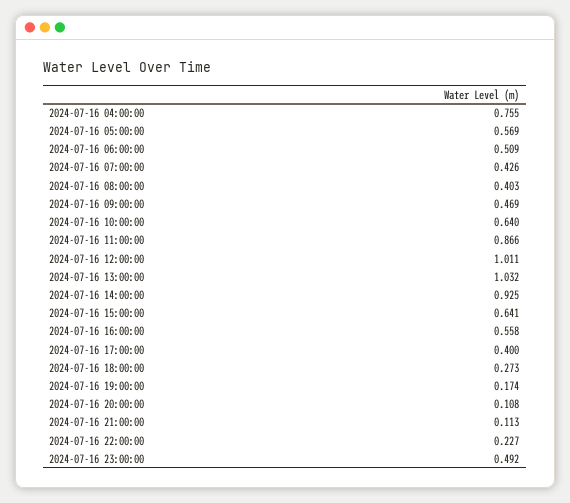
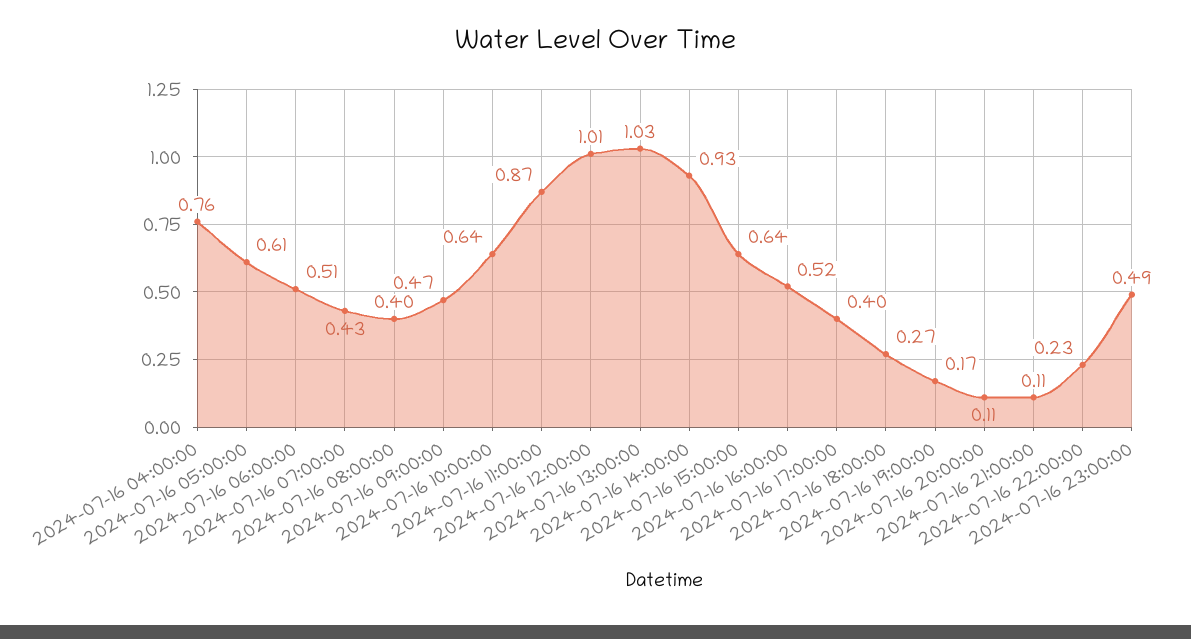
2024-07-16 05:00:00: 0.569 -> 0.61
2024-07-16 16:00:00: 0.558 -> 0.52

